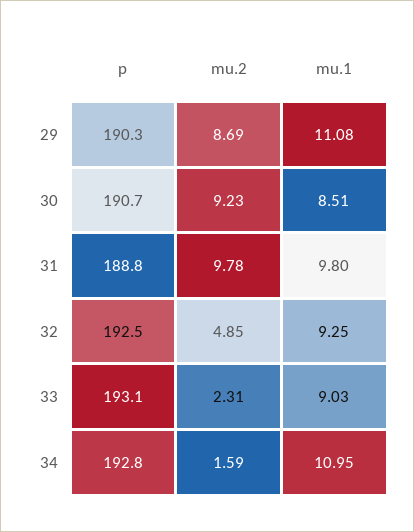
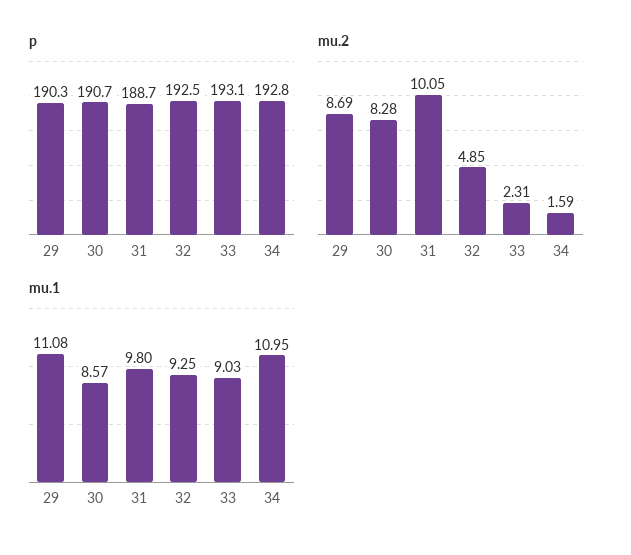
mu.2, 30: 9.23 -> 8.28
mu.1, 30: 8.51 -> 8.57
p, 31: 188.8 -> 188.7
mu.2, 31: 9.78 -> 10.05

